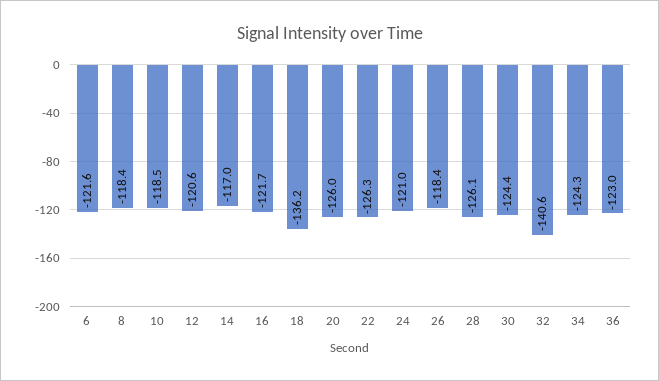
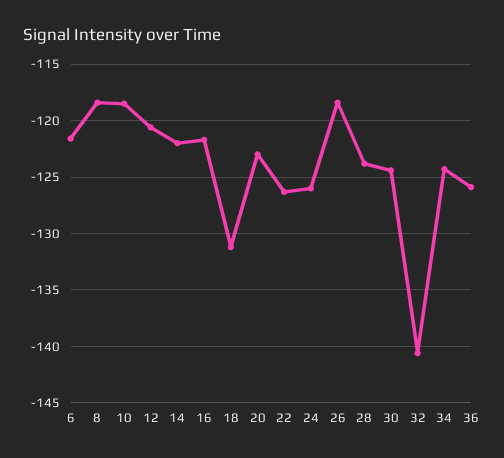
14: -117 -> -122
18: -136.2 -> -131
20: -126 -> -123
24: -121 -> -126
28: -126.1 -> -124
36: -123 -> -126

